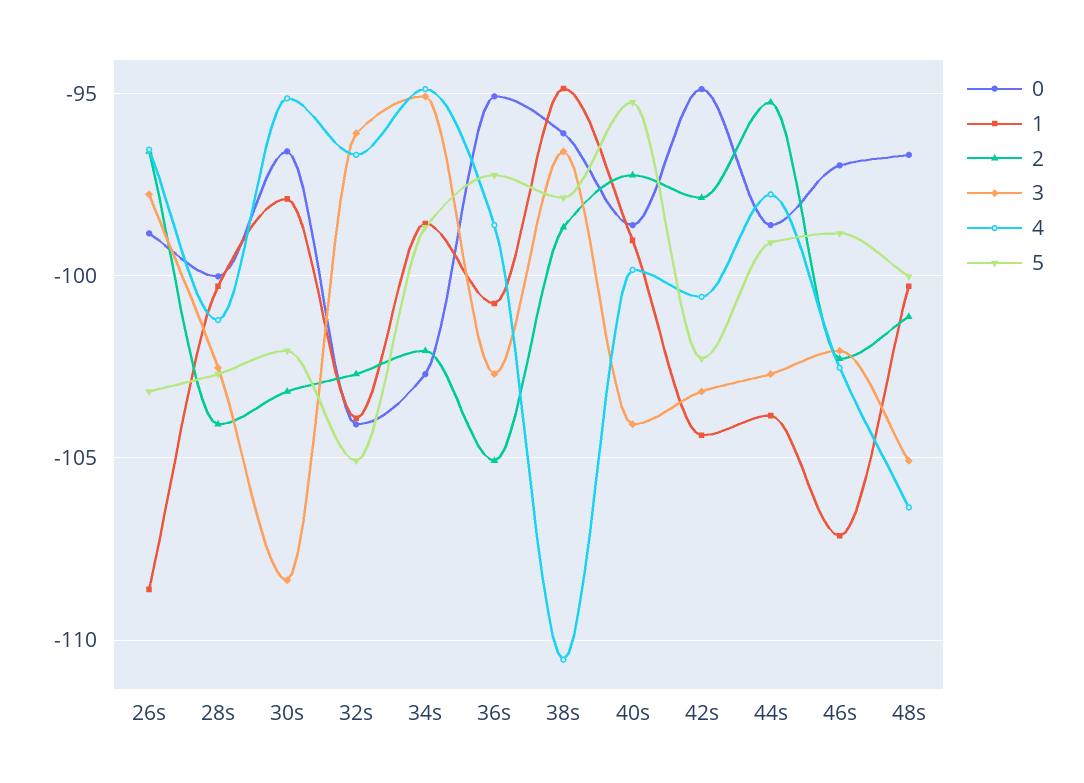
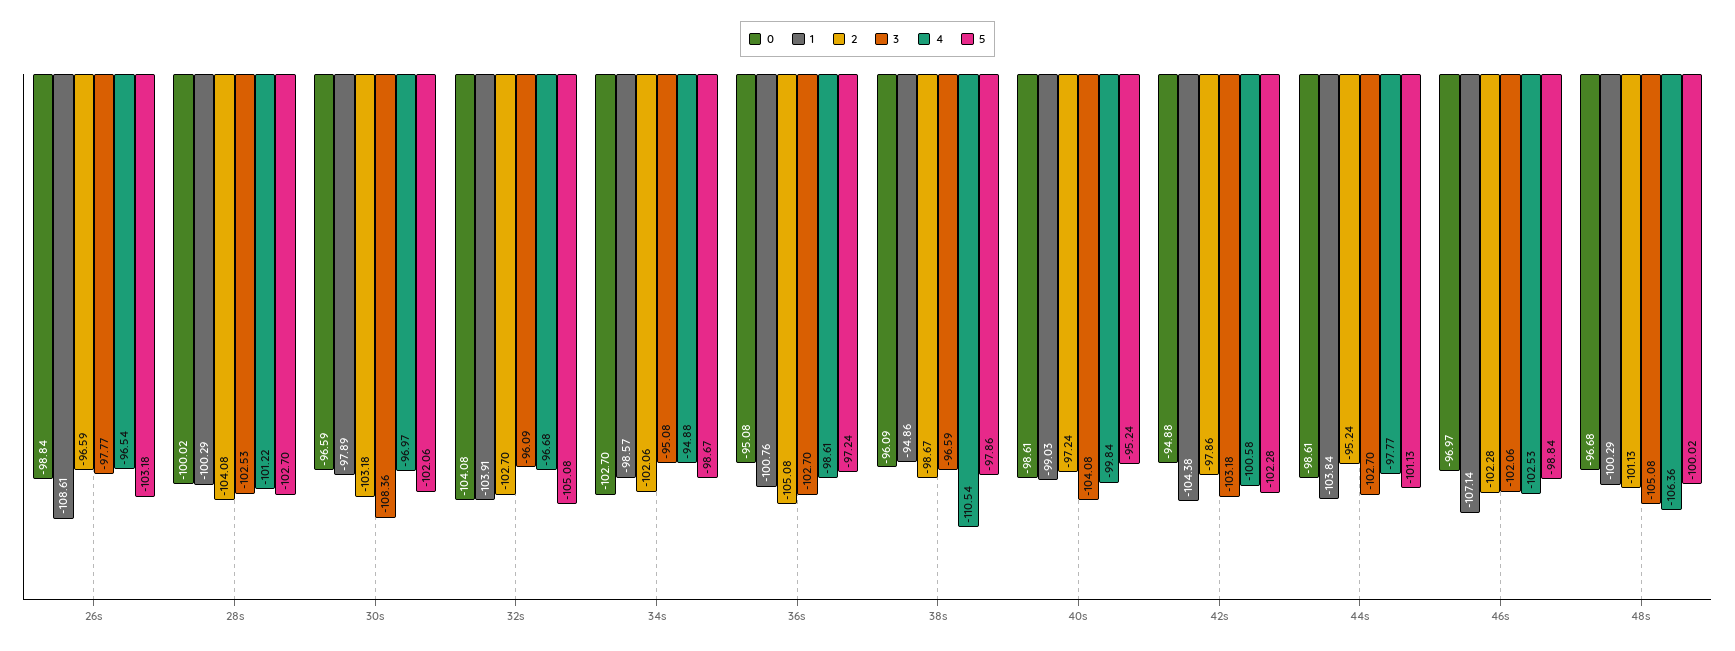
4, 30s: -95 -> -96.97
5, 44s: -99 -> -101.13

